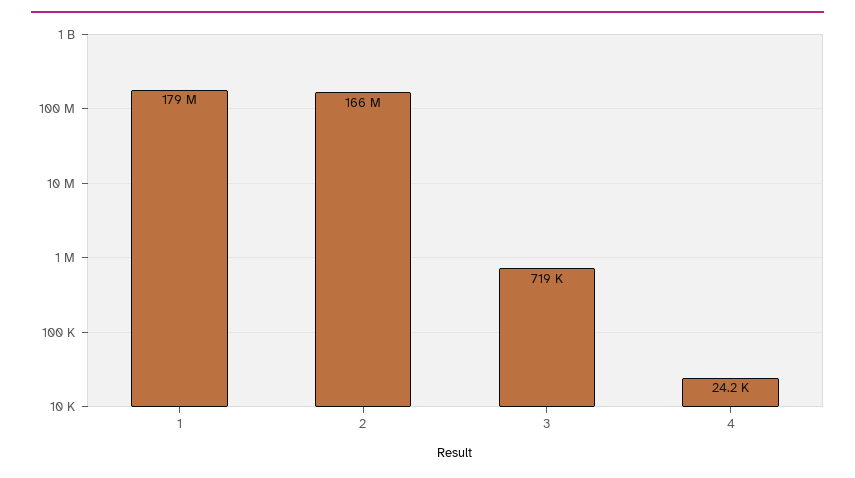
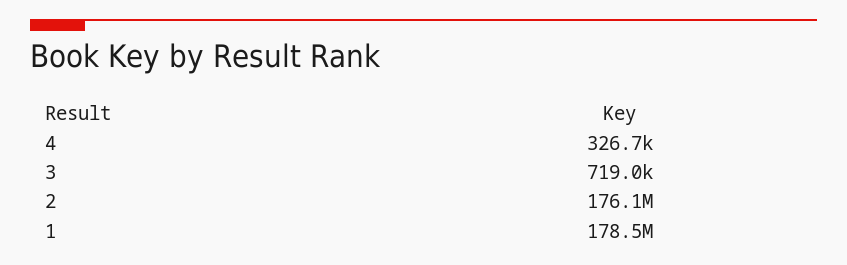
2: 166000000 -> 176100000
4: 24200 -> 326700

